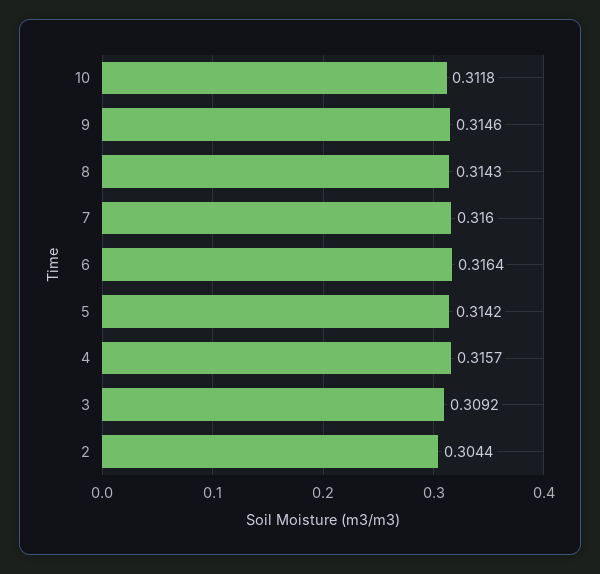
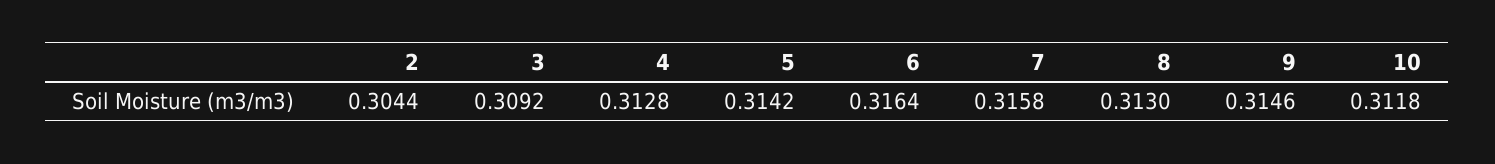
8: 0.3143 -> 0.313
7: 0.316 -> 0.3158
4: 0.3157 -> 0.3128

